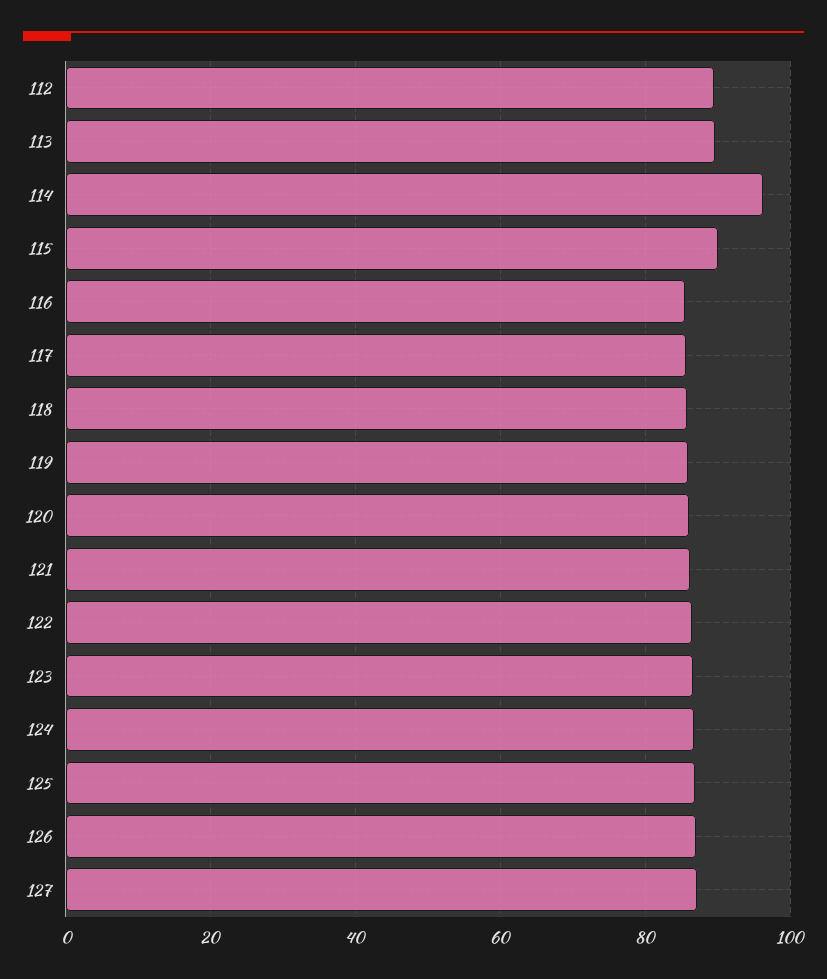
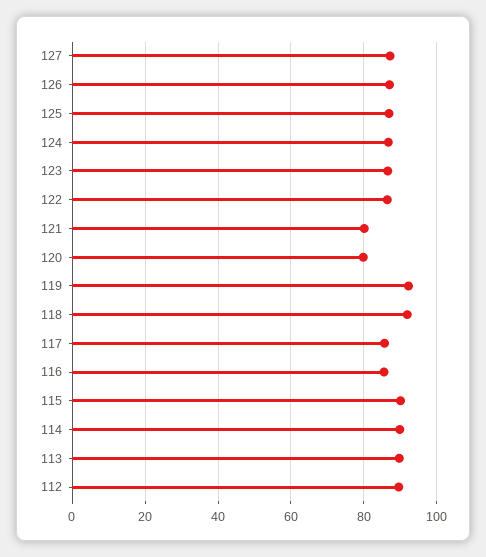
114: 96 -> 90
118: 86 -> 92
119: 86 -> 92
120: 86 -> 80
121: 86 -> 80

